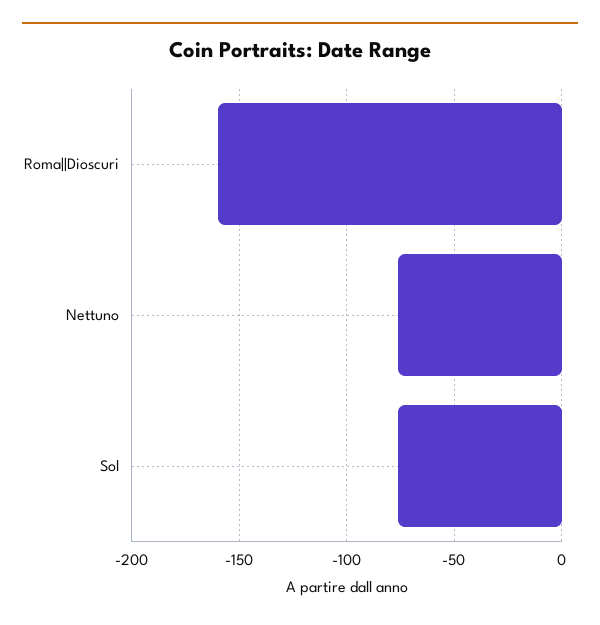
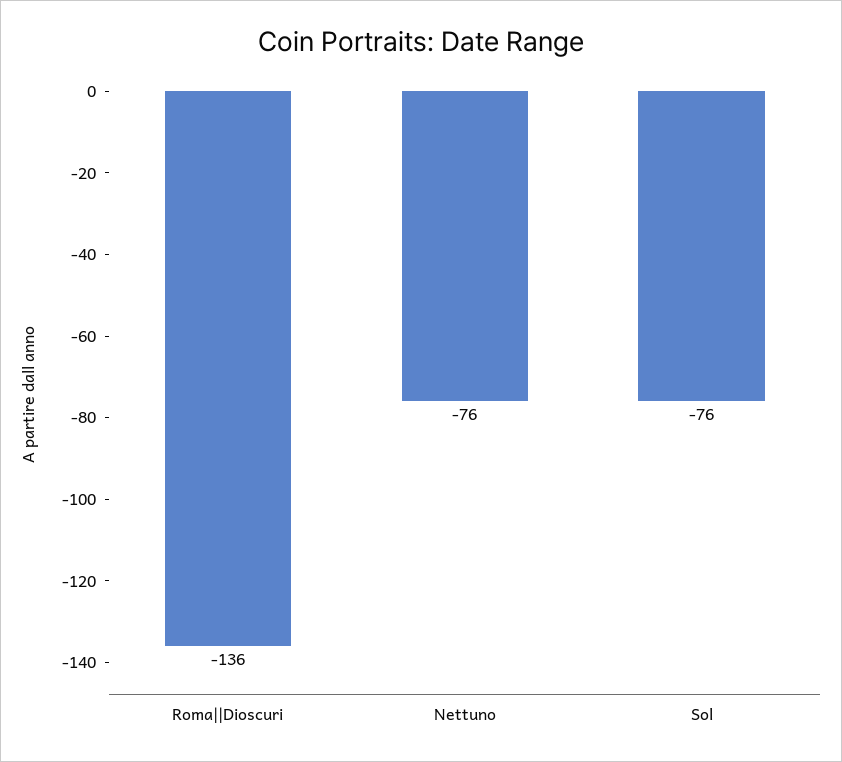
Roma||Dioscuri: -160 -> -136

